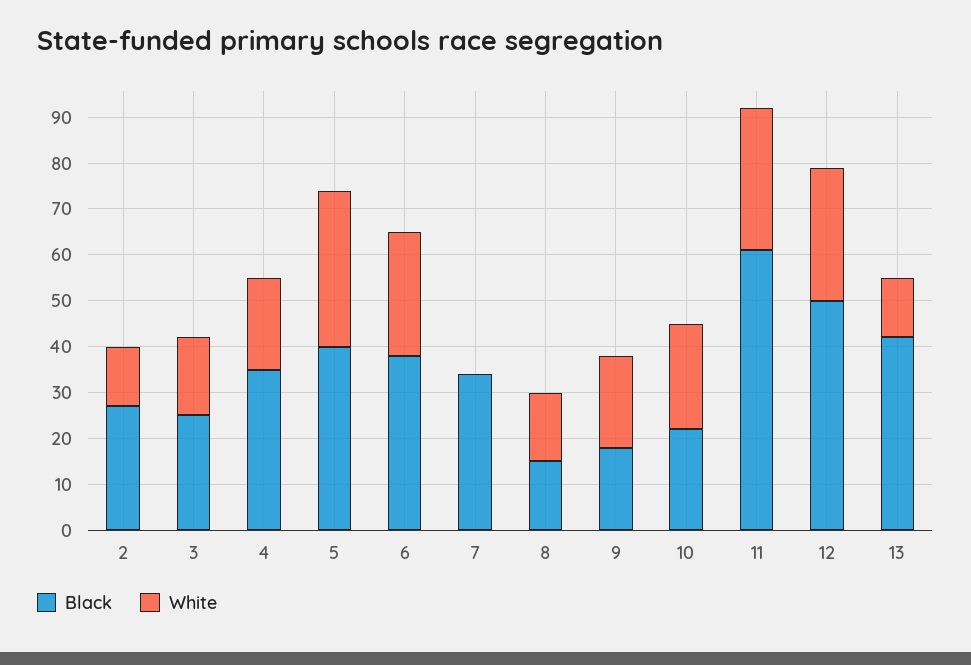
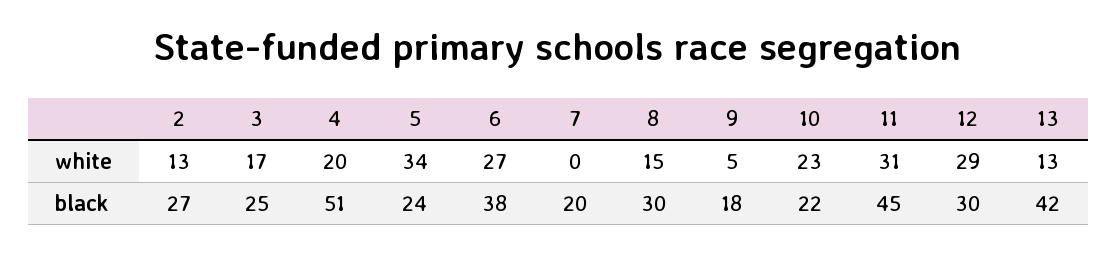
Black, 4: 35 -> 51
Black, 5: 40 -> 24
Black, 7: 35 -> 20
Black, 8: 15 -> 30
White, 9: 20 -> 5
Black, 11: 60 -> 45
Black, 12: 50 -> 30

